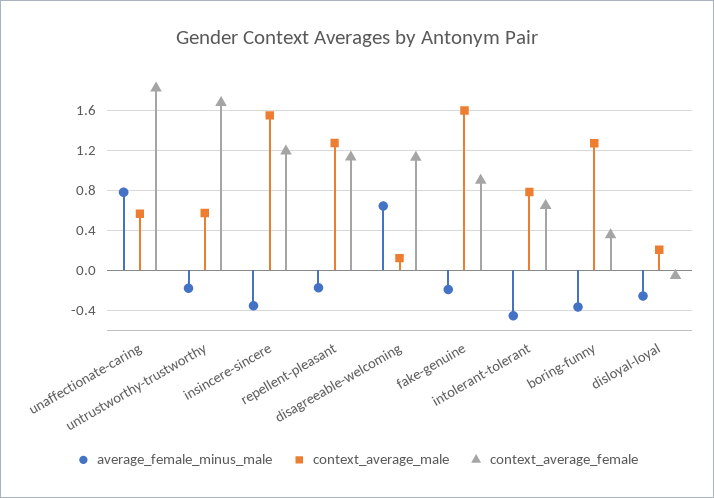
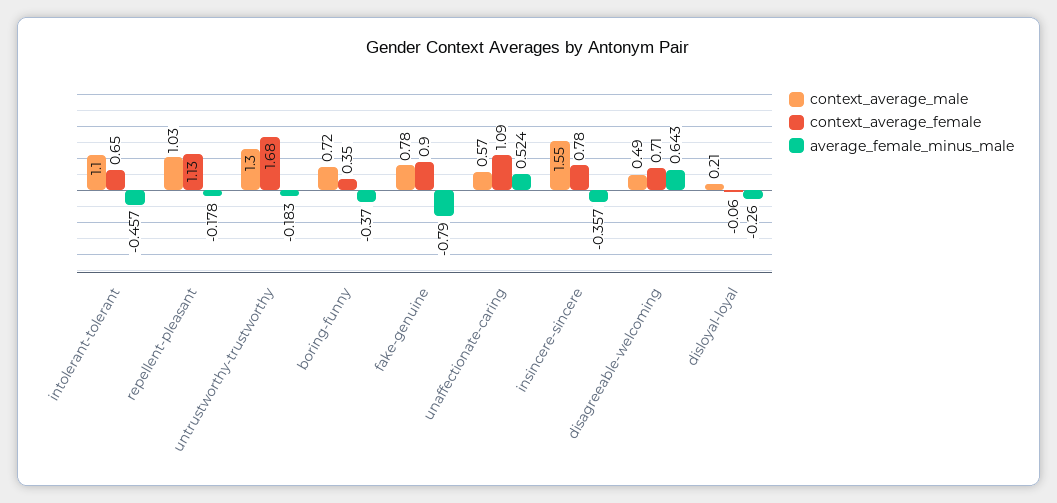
average_female_minus_male, unaffectionate-caring: 0.8 -> 0.524
context_average_female, unaffectionate-caring: 1.8 -> 1.09
context_average_male, untrustworthy-trustworthy: 0.6 -> 1.3
context_average_female, insincere-sincere: 1.2 -> 0.78
context_average_male, repellent-pleasant: 1.3 -> 1.03
context_average_male, disagreeable-welcoming: 0.1 -> 0.49
context_average_female, disagreeable-welcoming: 1.1 -> 0.71
average_female_minus_male, fake-genuine: -0.2 -> -0.79
context_average_male, fake-genuine: 1.6 -> 0.78
context_average_male, intolerant-tolerant: 0.8 -> 1.1
context_average_male, boring-funny: 1.3 -> 0.72

